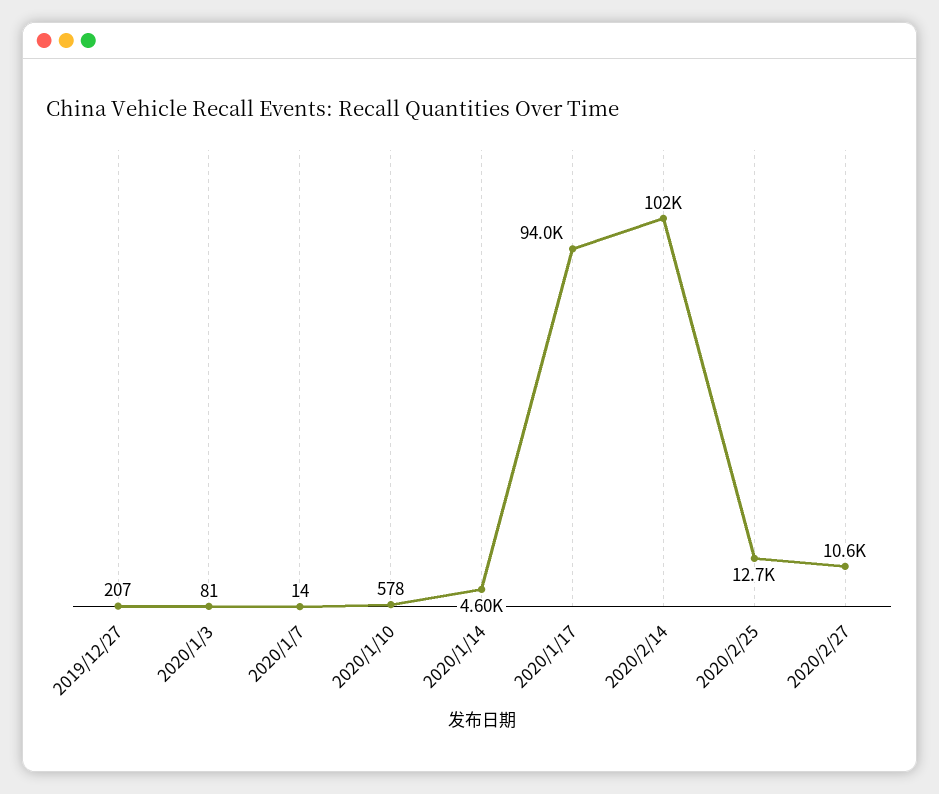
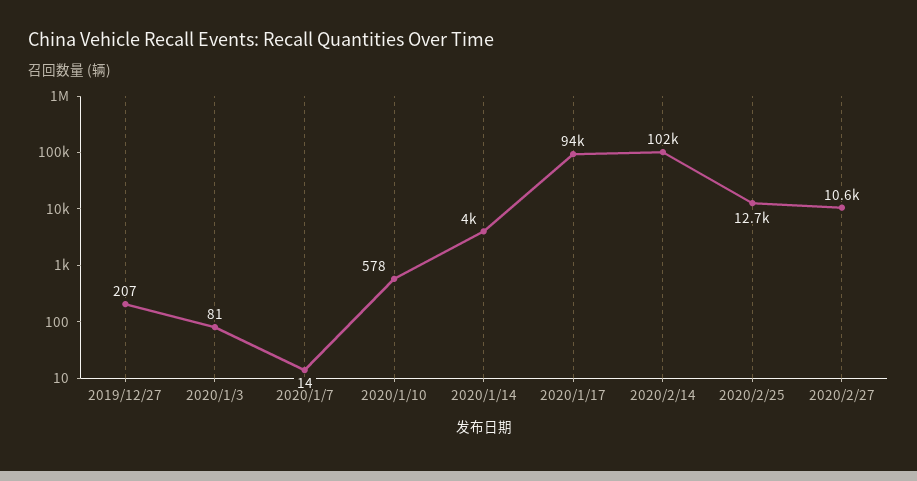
2020/1/14: 4600 -> 4000

